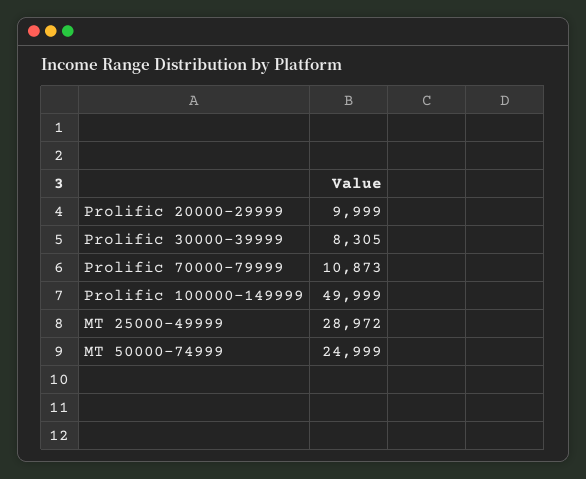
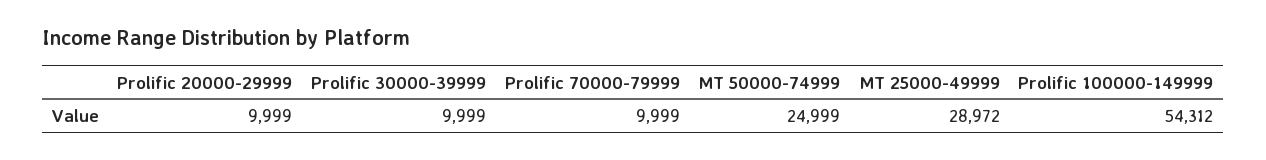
Prolific 30000-39999: 8305 -> 9999
Prolific 70000-79999: 10873 -> 9999
Prolific 100000-149999: 49999 -> 54312

